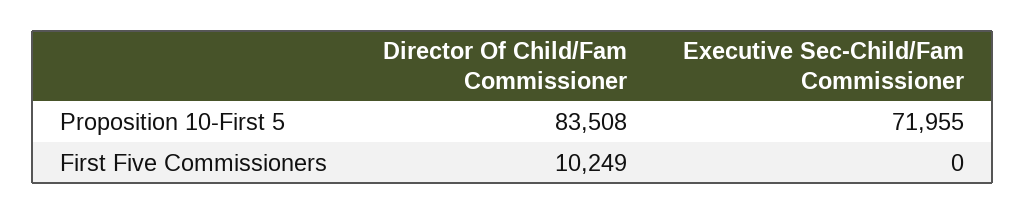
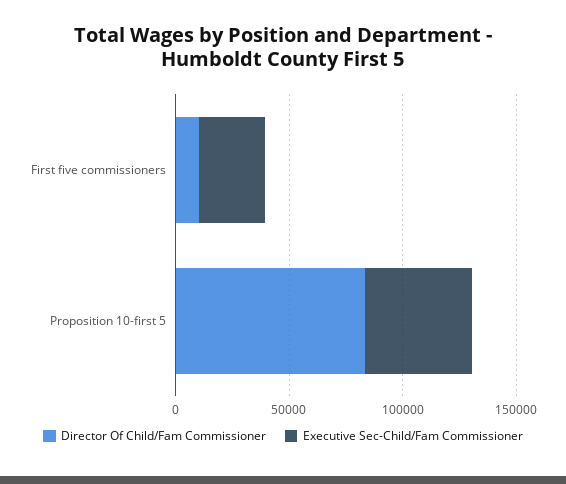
Executive Sec-Child/Fam Commissioner, Proposition 10-First 5: 71955 -> 50000
Executive Sec-Child/Fam Commissioner, First Five Commissioners: 0 -> 30000

